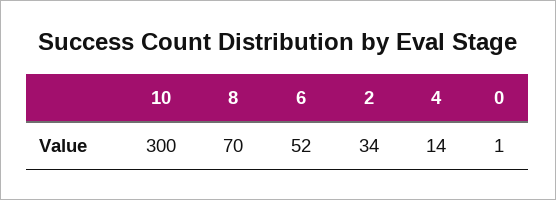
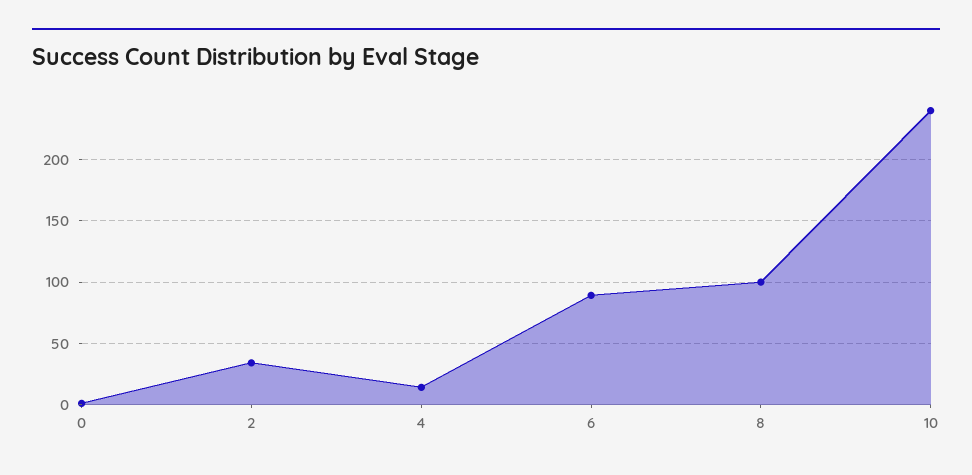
10: 300 -> 240
8: 70 -> 100
6: 52 -> 90

